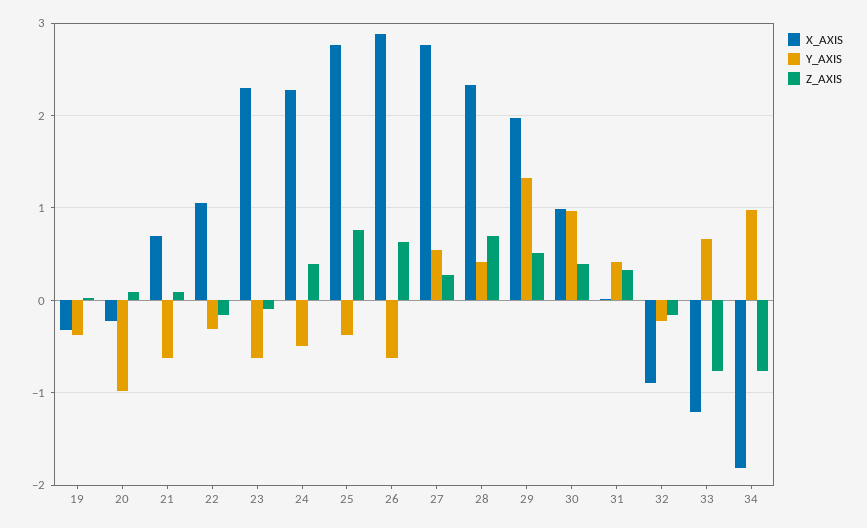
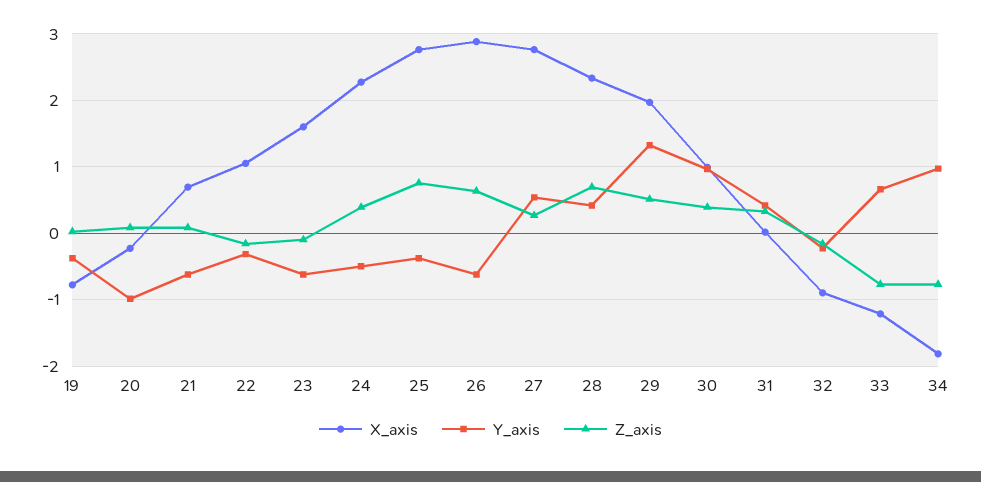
X_AXIS, 19: -0.3 -> -0.8
X_AXIS, 23: 2.3 -> 1.6

